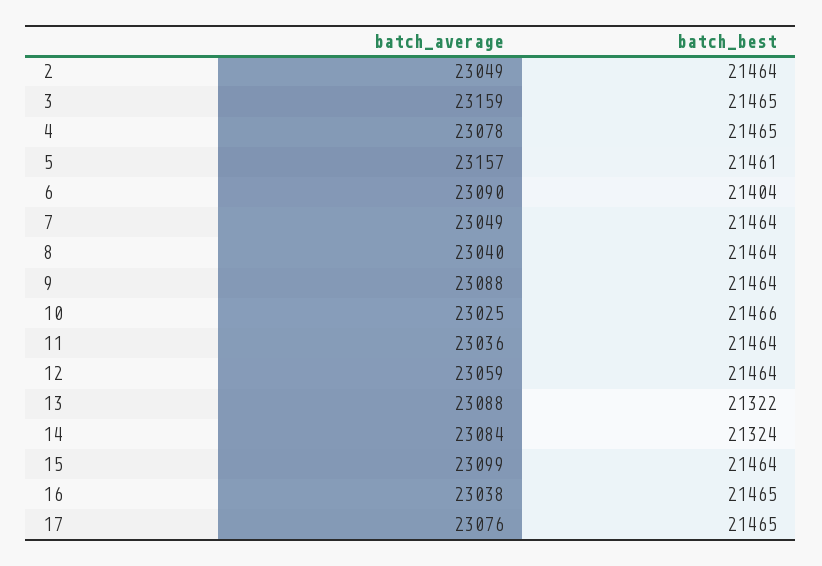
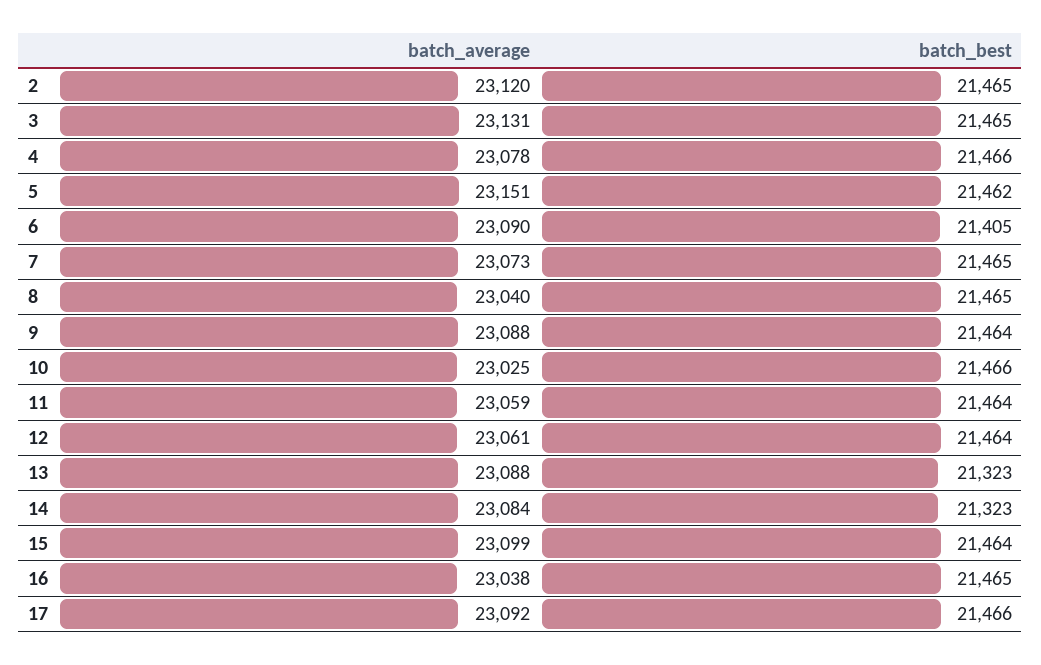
batch_average, 2: 23049 -> 23120
batch_best, 2: 21464 -> 21465
batch_average, 3: 23159 -> 23131
batch_best, 4: 21465 -> 21466
batch_average, 5: 23157 -> 23151
batch_best, 5: 21461 -> 21462
batch_best, 6: 21404 -> 21405
batch_average, 7: 23049 -> 23073
batch_best, 7: 21464 -> 21465
batch_best, 8: 21464 -> 21465
batch_average, 11: 23036 -> 23059
batch_average, 12: 23059 -> 23061
batch_best, 13: 21322 -> 21323
batch_best, 14: 21324 -> 21323
batch_average, 17: 23076 -> 23092
batch_best, 17: 21465 -> 21466

